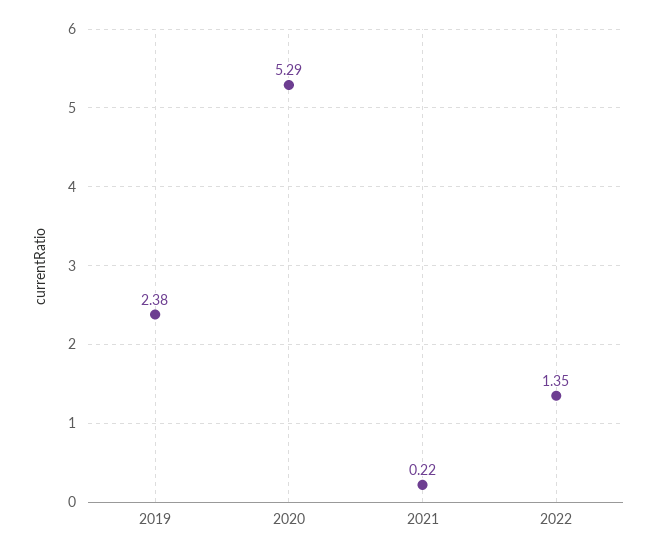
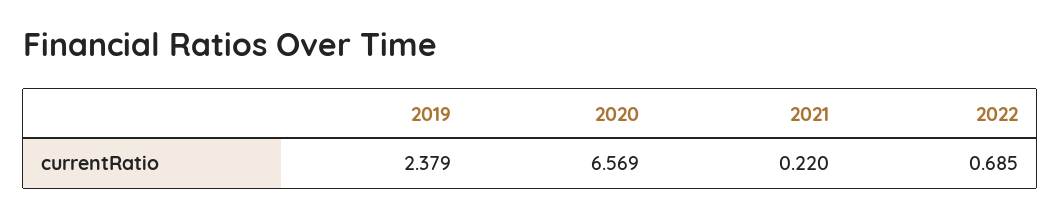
2020: 5.29 -> 6.569
2022: 1.35 -> 0.685

